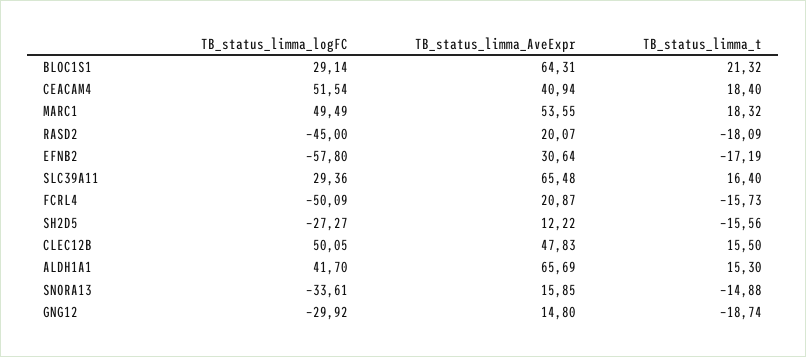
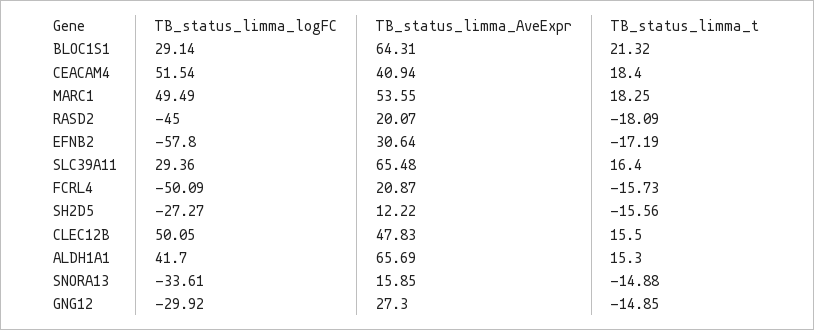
TB_status_limma_t, MARC1: 18.32 -> 18.25
TB_status_limma_AveExpr, GNG12: 14.8 -> 27.3
TB_status_limma_t, GNG12: -18.74 -> -14.85

